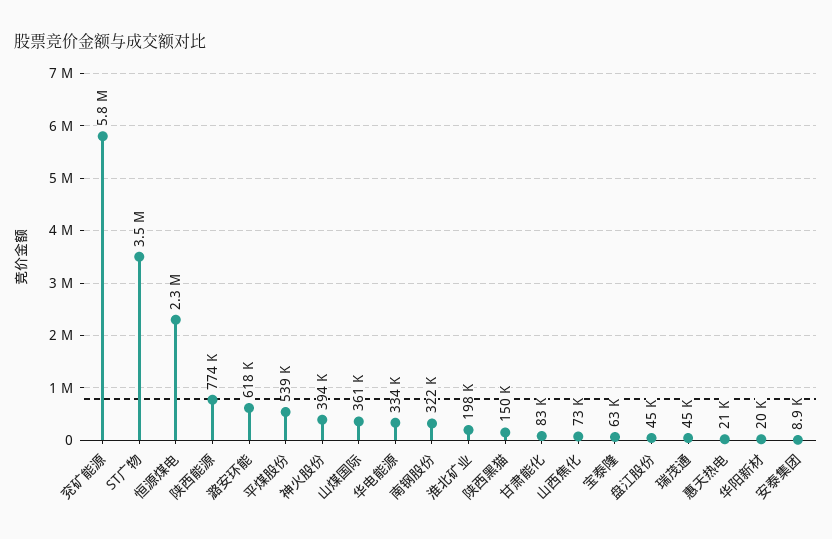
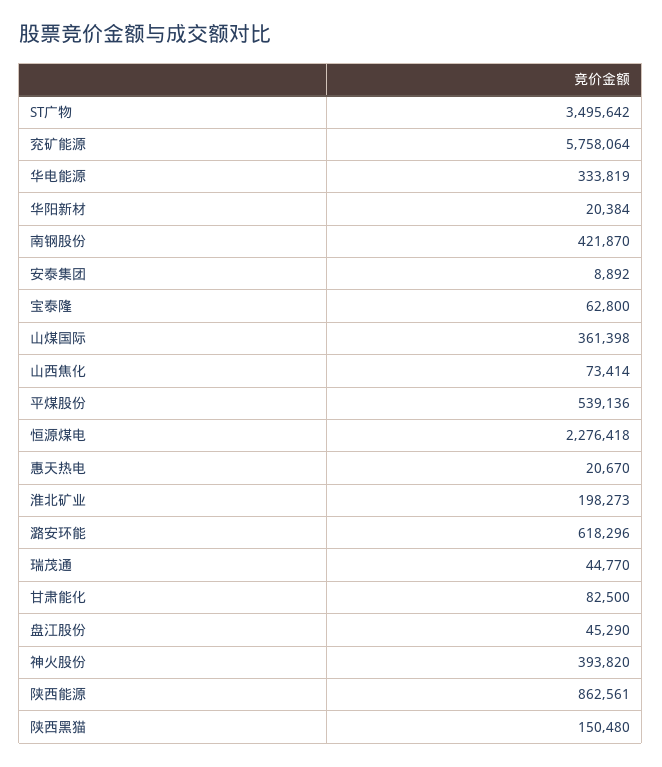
陕西能源: 774000 -> 862561
南钢股份: 322000 -> 421870

